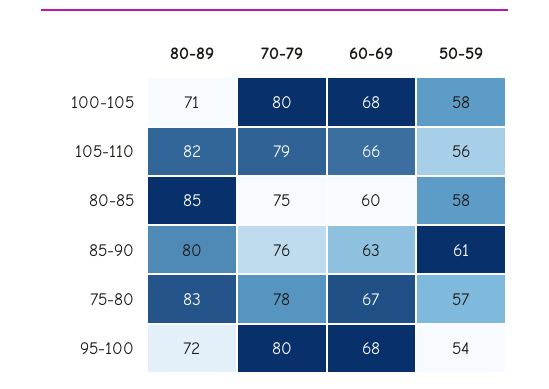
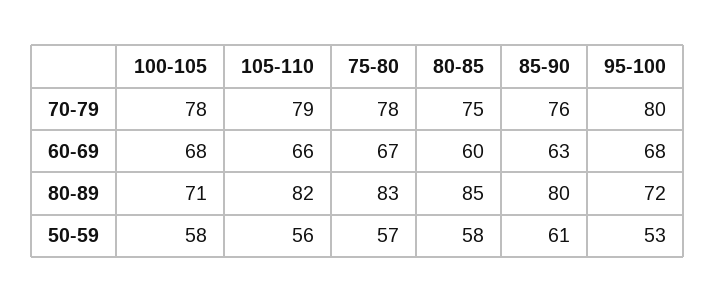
70-79, 100-105: 80 -> 78
50-59, 95-100: 54 -> 53

